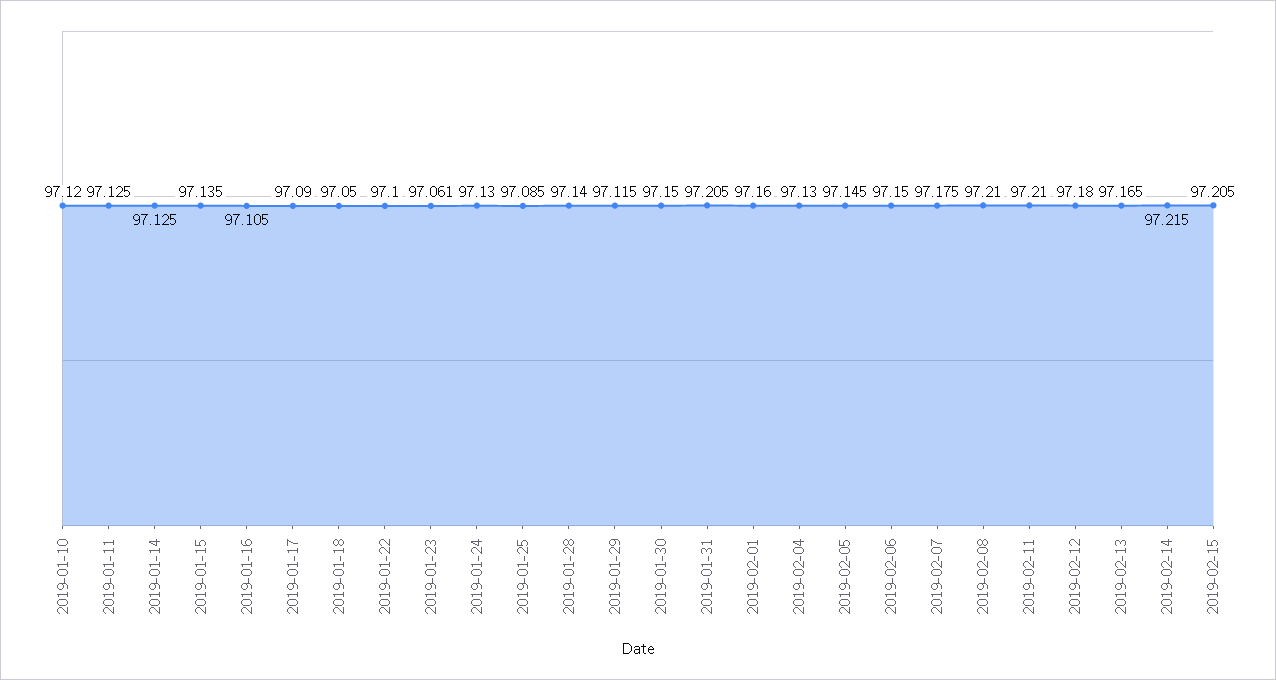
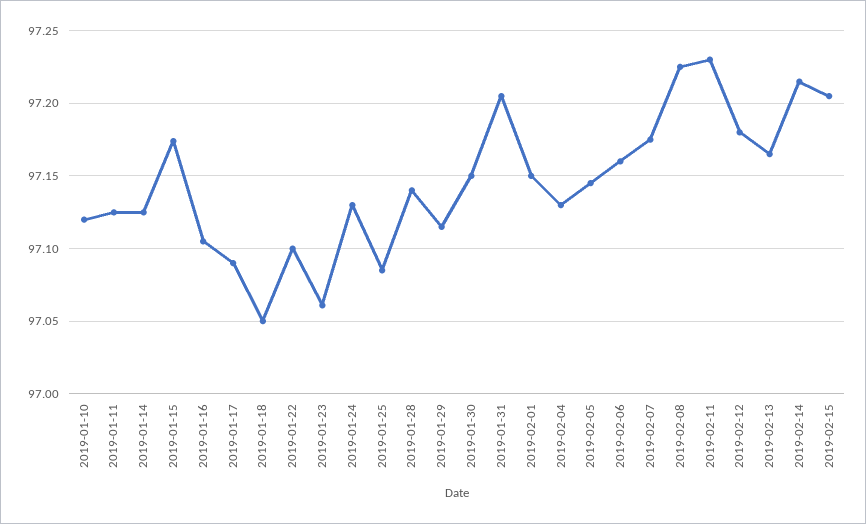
2019-01-15: 97.135 -> 97.175
2019-02-01: 97.16 -> 97.15
2019-02-06: 97.15 -> 97.16
2019-02-08: 97.21 -> 97.225
2019-02-11: 97.21 -> 97.23

